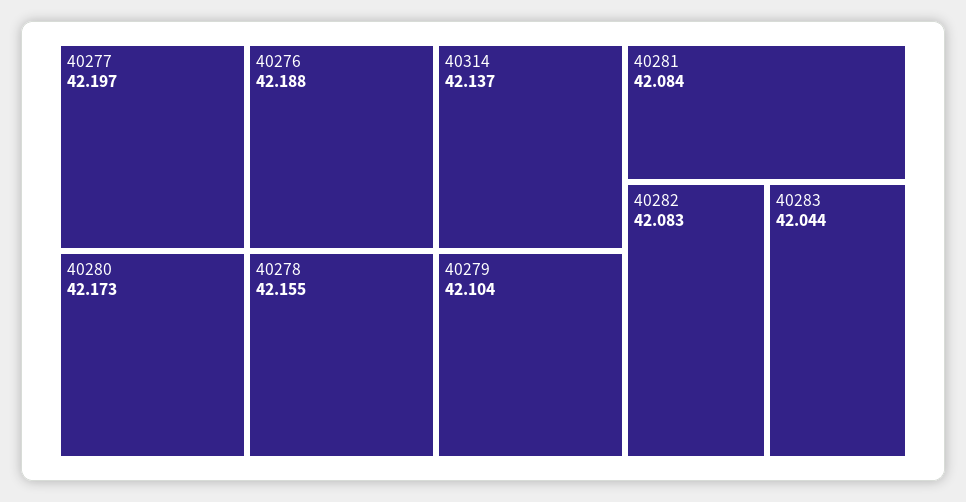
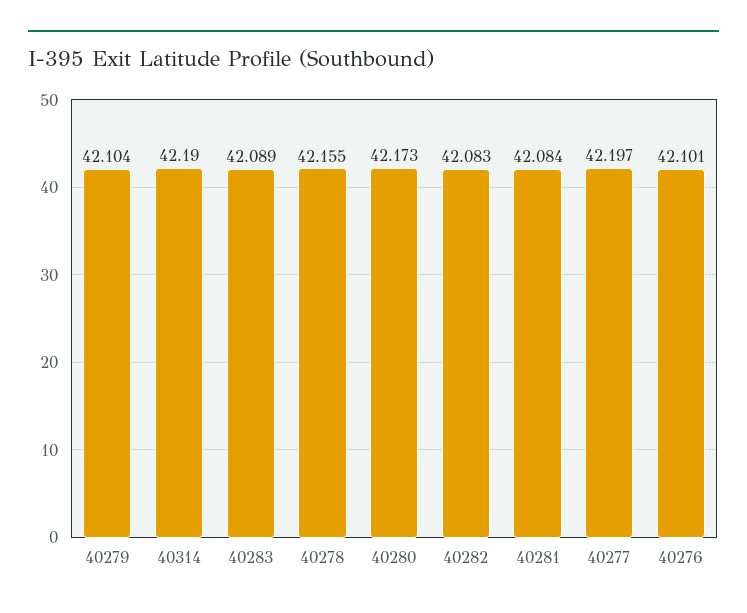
40276: 42.188 -> 42.101
40314: 42.137 -> 42.19
40283: 42.044 -> 42.089

